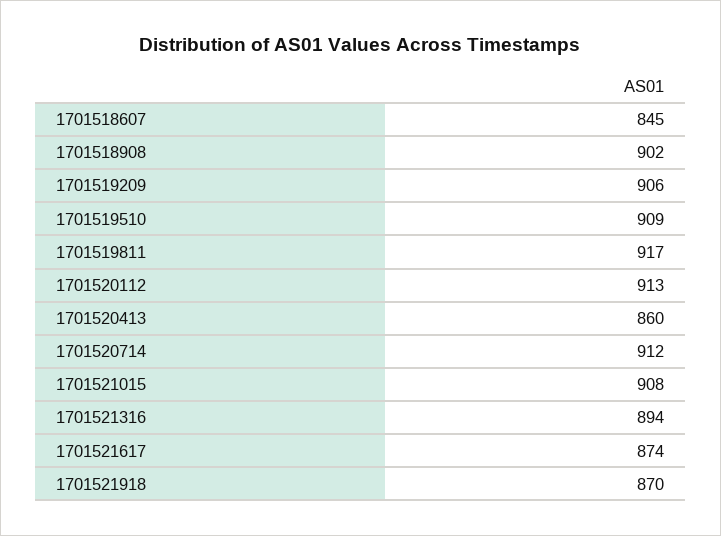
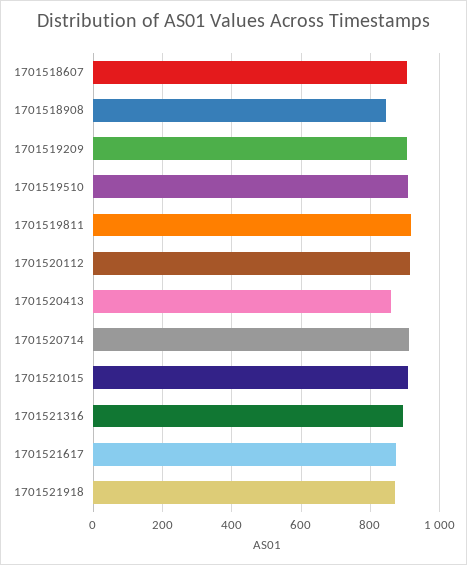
1701518607: 845 -> 900
1701518908: 902 -> 840

